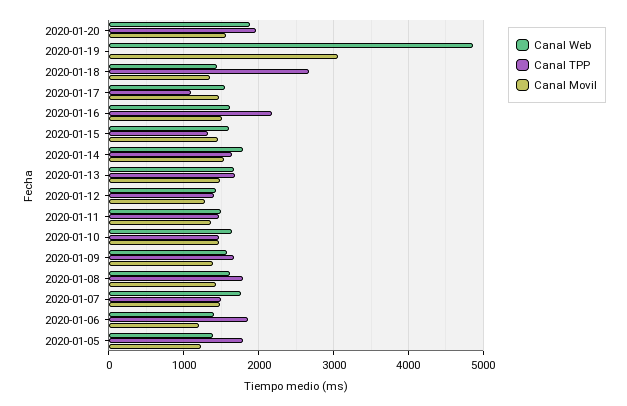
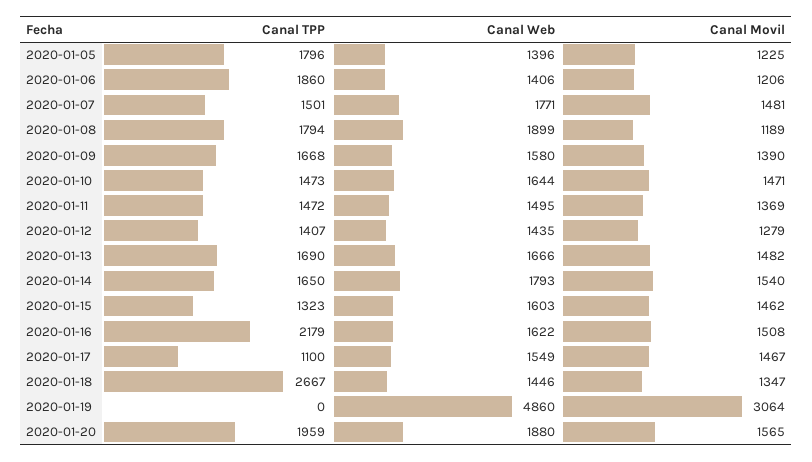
Canal Web, 2020-01-08: 1600 -> 1899
Canal Movil, 2020-01-08: 1400 -> 1189

